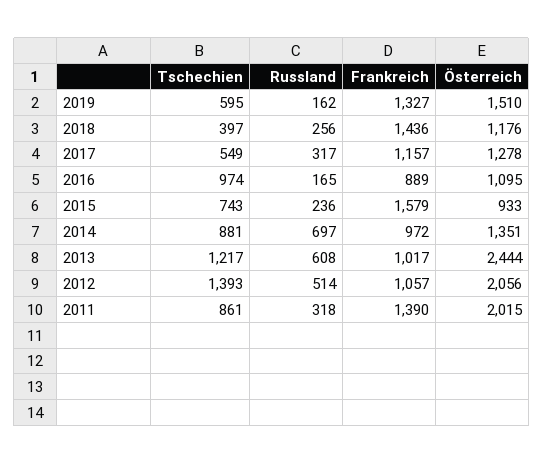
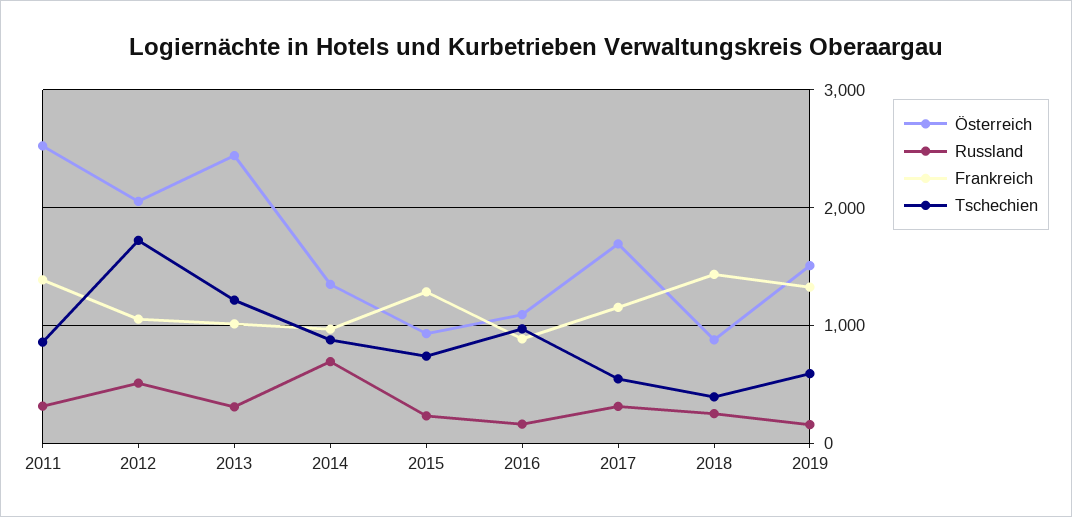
Österreich, 2018: 1176 -> 900
Österreich, 2017: 1278 -> 1700
Frankreich, 2015: 1579 -> 1300
Russland, 2013: 608 -> 300
Tschechien, 2012: 1393 -> 1700
Österreich, 2011: 2015 -> 2500

